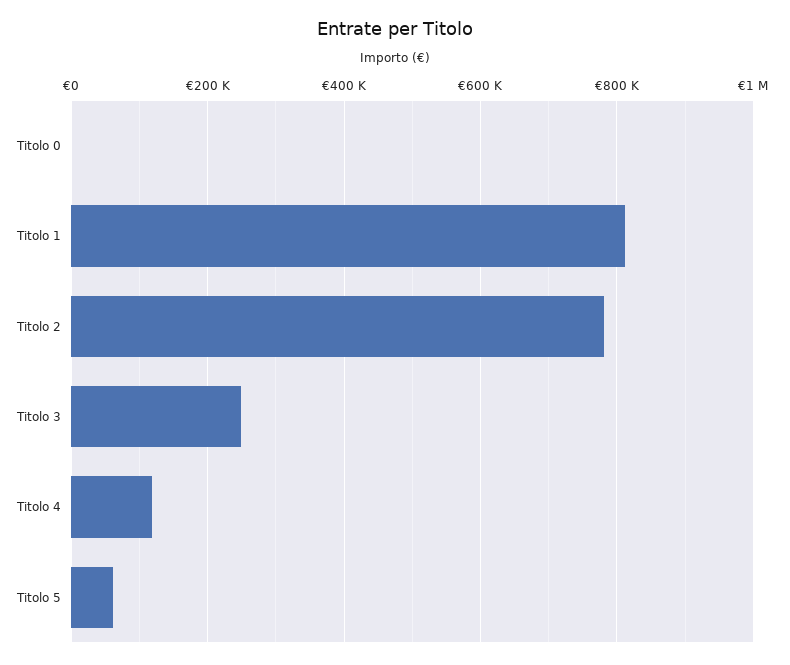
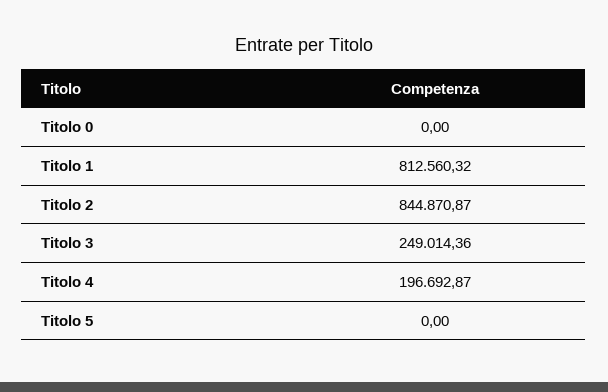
Titolo 2: 780000 -> 844870.87
Titolo 4: 120000 -> 196692.87
Titolo 5: 60000 -> 0

